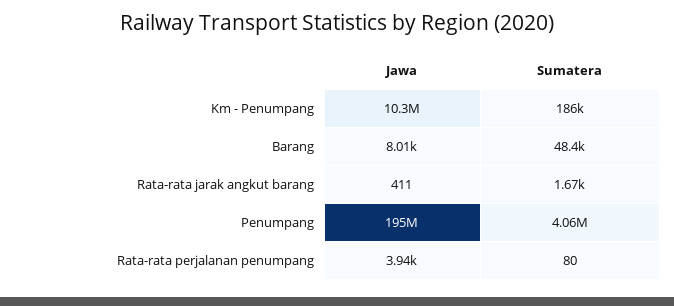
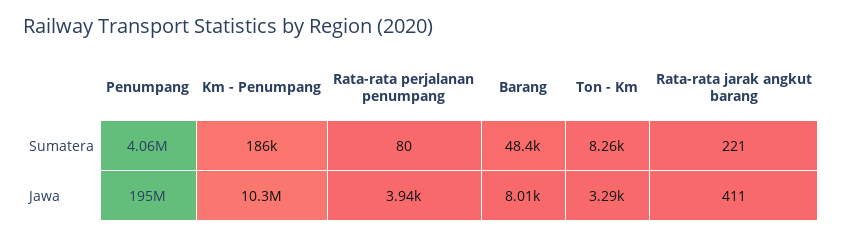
Sumatera, Rata-rata jarak angkut barang: 1670 -> 221
Sumatera, Ton - Km: none -> 8260
Jawa, Ton - Km: none -> 3290

